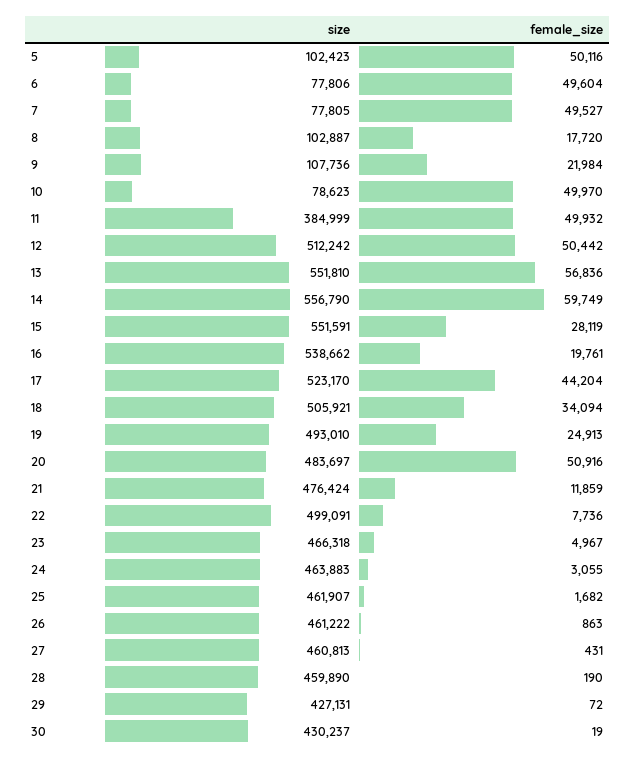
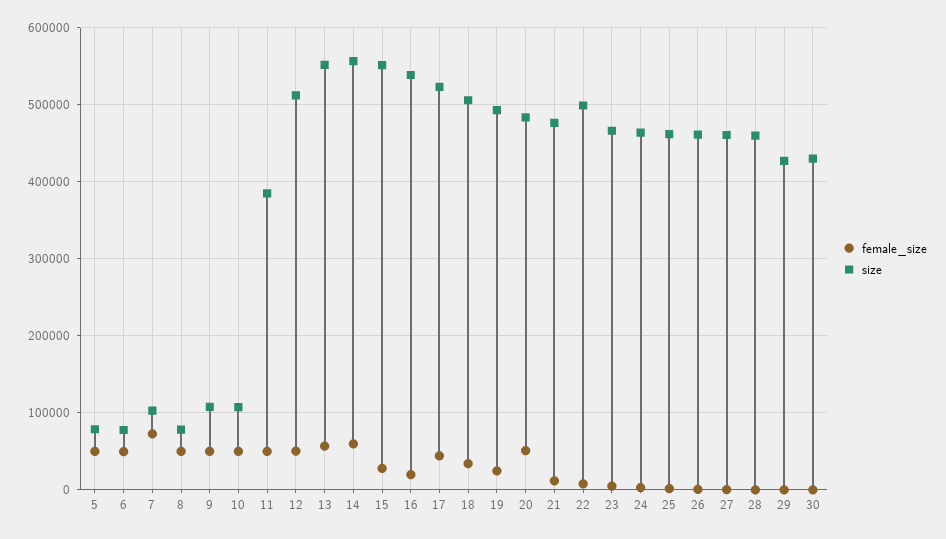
size, 5: 102423 -> 80000
size, 7: 77805 -> 100000
female_size, 7: 49527 -> 70000
size, 8: 102887 -> 80000
female_size, 8: 17720 -> 50000
female_size, 9: 21984 -> 50000
size, 10: 78623 -> 110000

